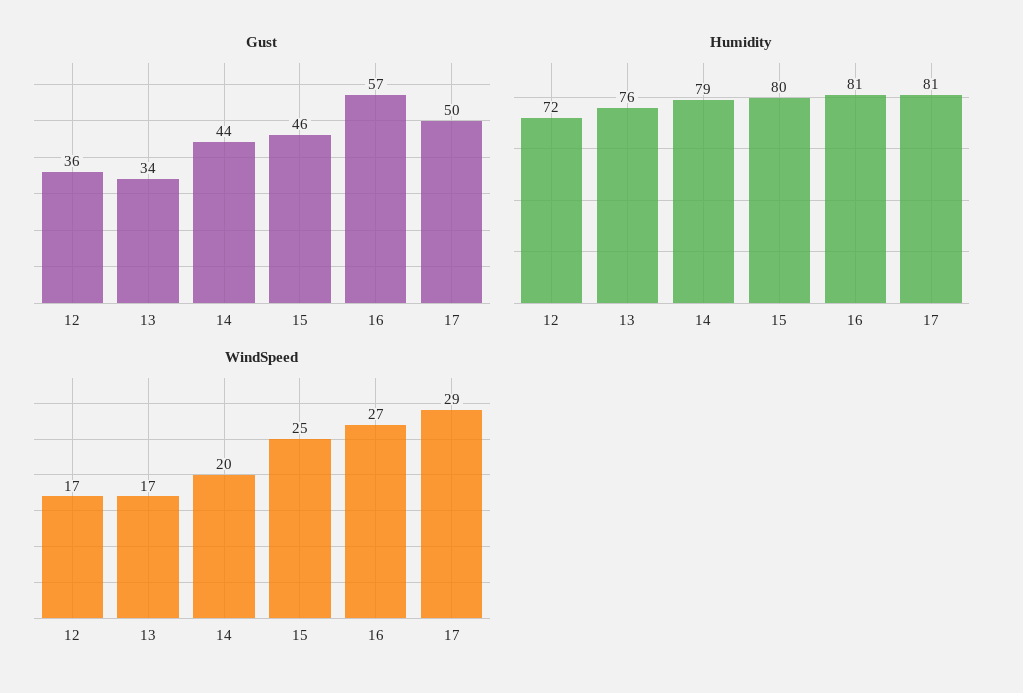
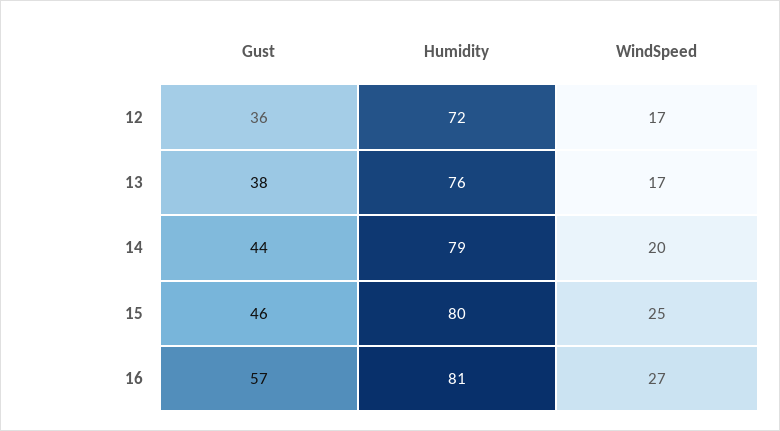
Gust, 13: 34 -> 38
Gust, 17: 50 -> none
Humidity, 17: 81 -> none
WindSpeed, 17: 29 -> none

